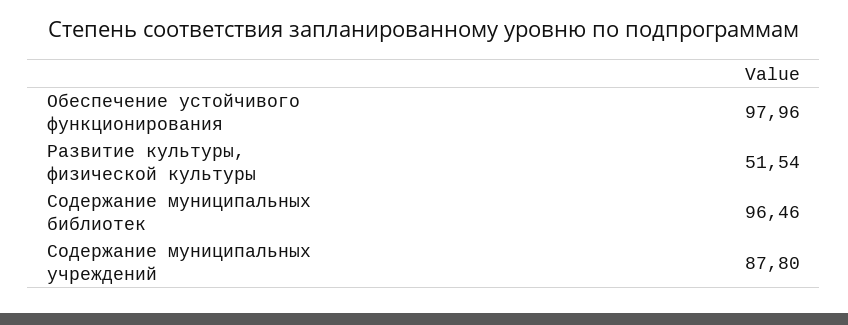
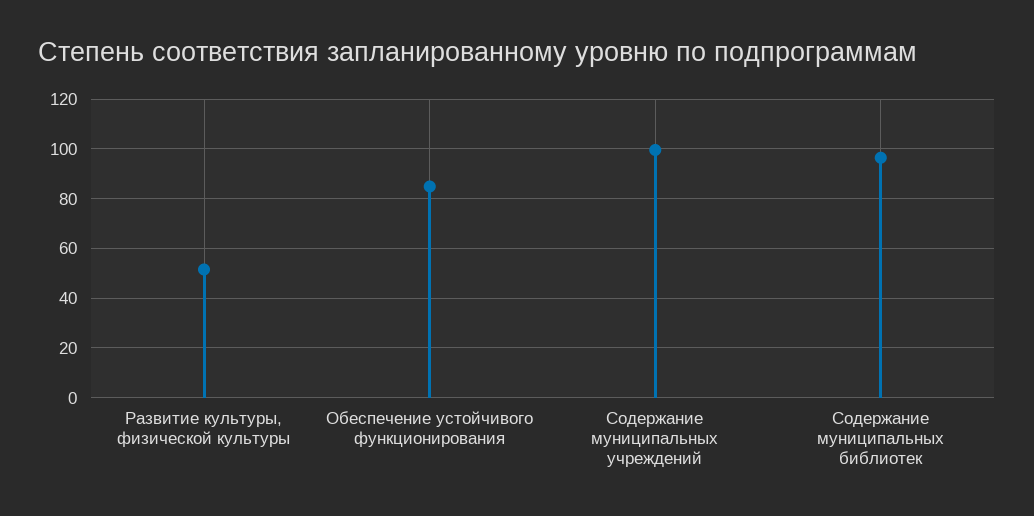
Обеспечение устойчивого функционирования: 97.96 -> 85
Содержание муниципальных учреждений: 87.8 -> 100

